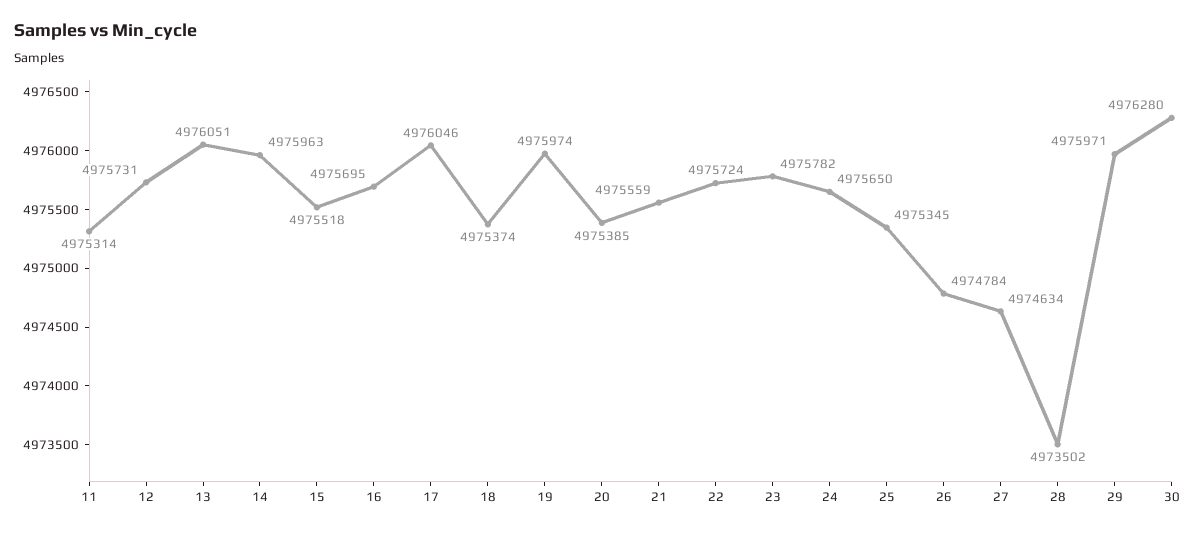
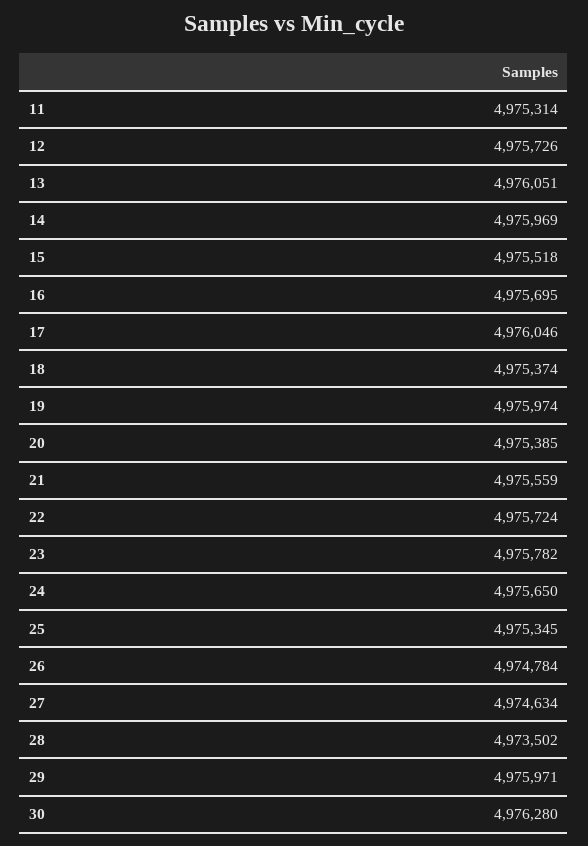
12: 4975731 -> 4975726
14: 4975963 -> 4975969

